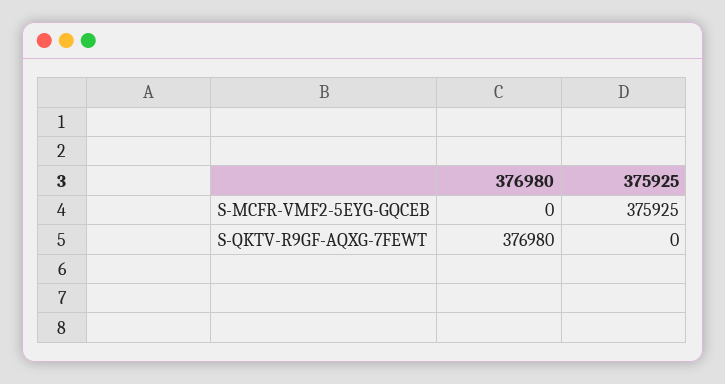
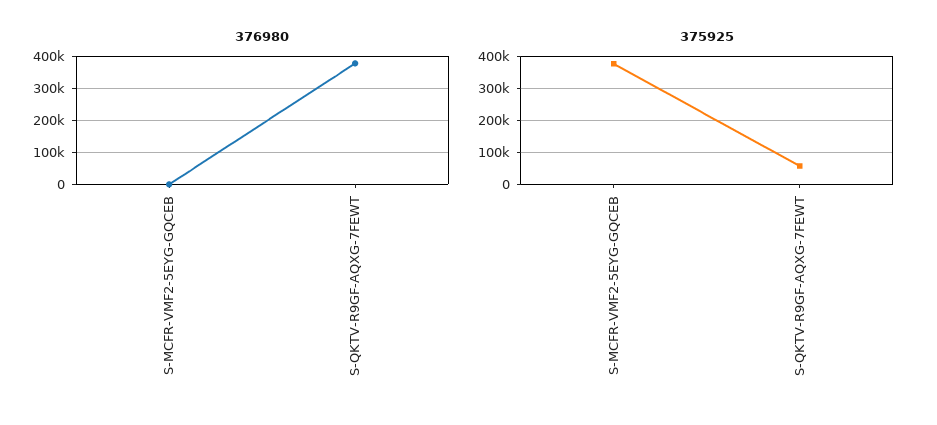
375925, S-QKTV-R9GF-AQXG-7FEWT: 0 -> 60000

